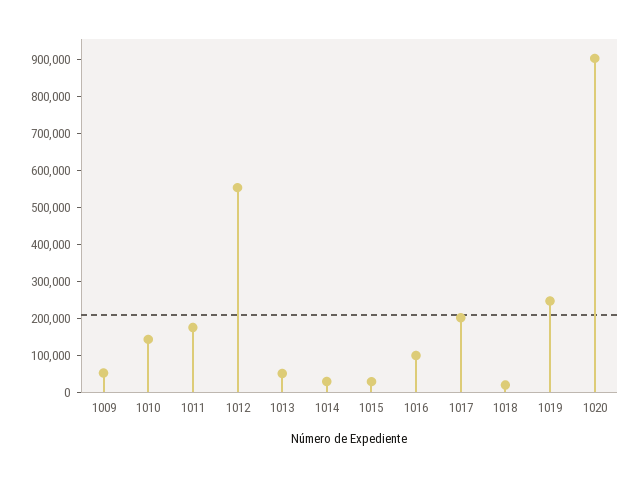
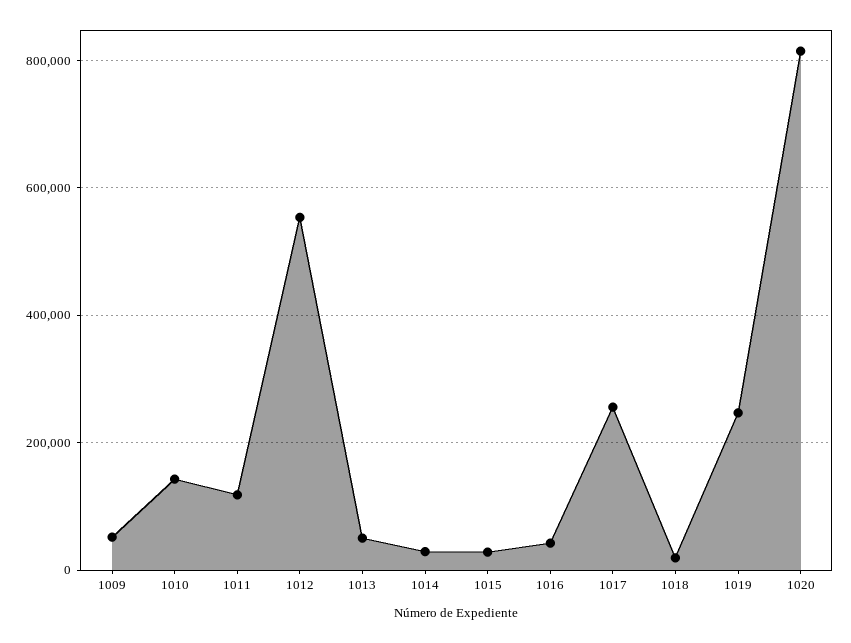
1011: 175000 -> 120000
1016: 100000 -> 40000
1017: 200000 -> 260000
1020: 900000 -> 820000

